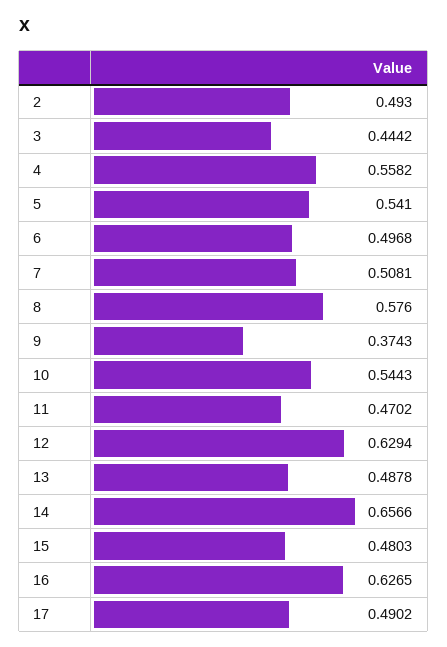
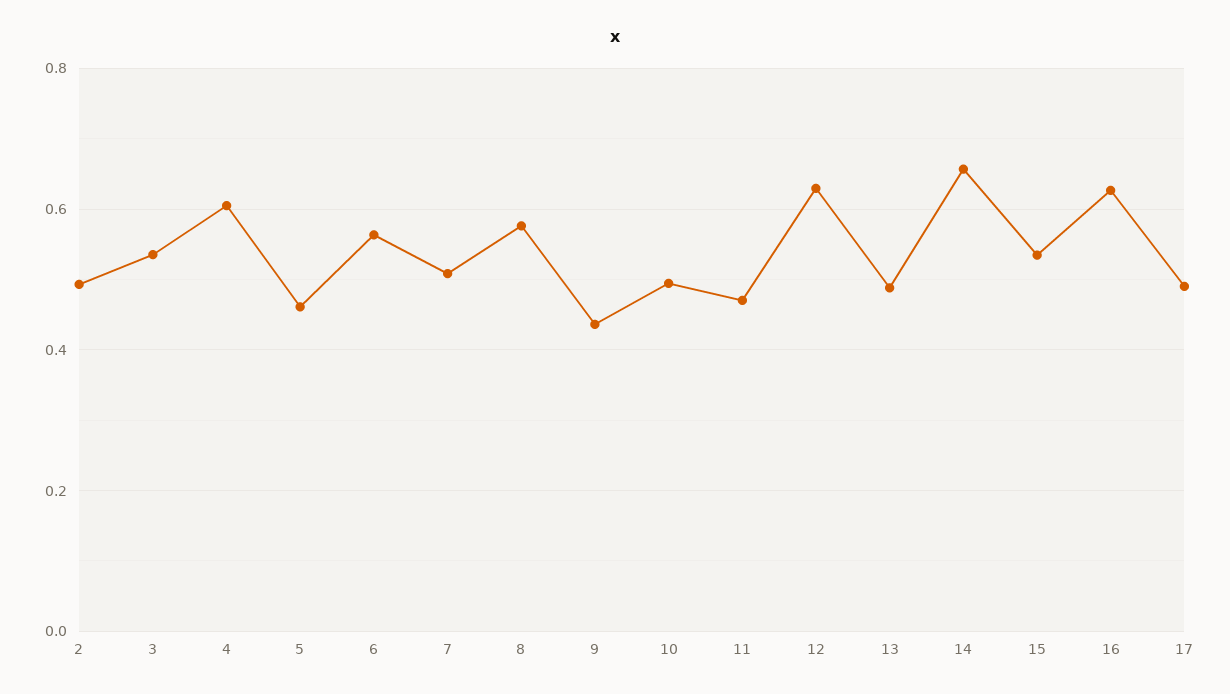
3: 0.4442 -> 0.54
4: 0.5582 -> 0.6
5: 0.541 -> 0.46
6: 0.4968 -> 0.56
9: 0.3743 -> 0.44
10: 0.5443 -> 0.5
15: 0.4803 -> 0.54

